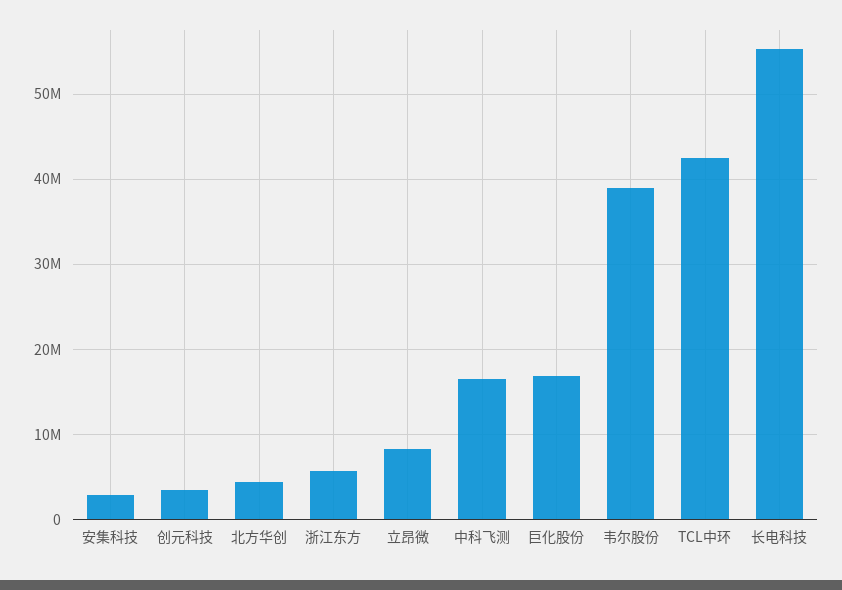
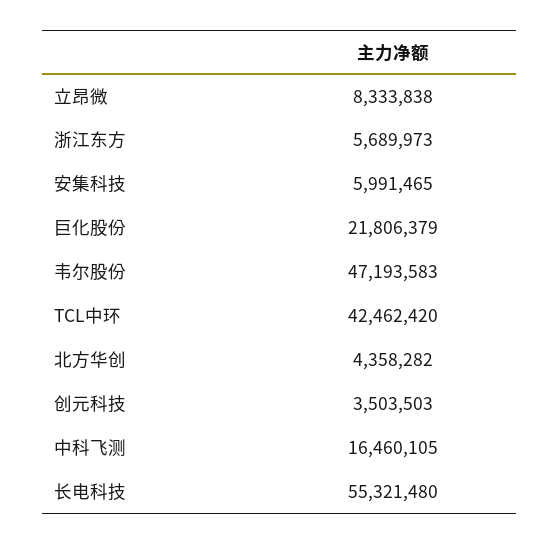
安集科技: 3000000 -> 5991465
巨化股份: 17000000 -> 21806379
韦尔股份: 39000000 -> 47193583

